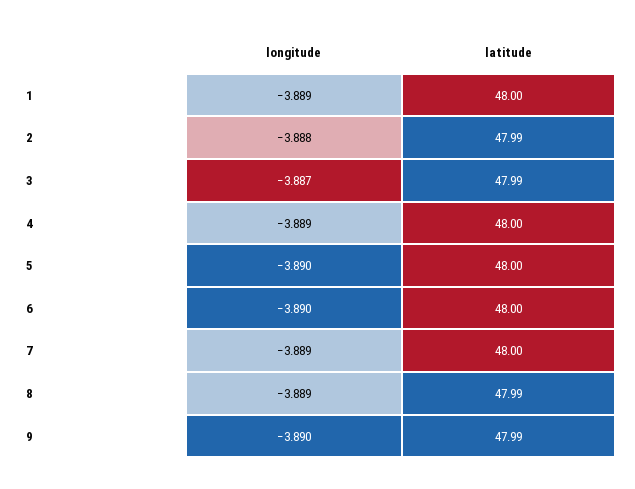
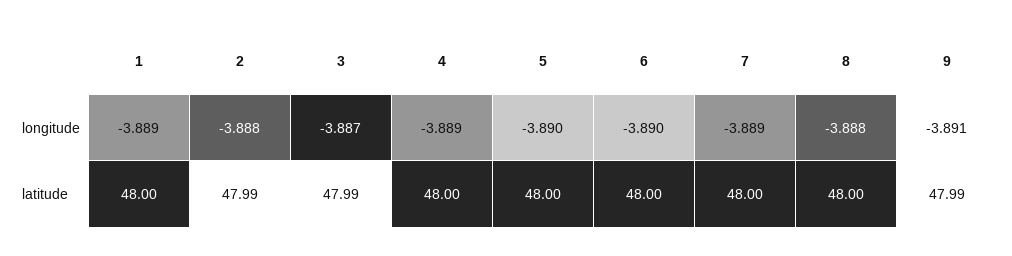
longitude, 8: -3.889 -> -3.888
latitude, 8: 47.99 -> 48
longitude, 9: -3.89 -> -3.891

